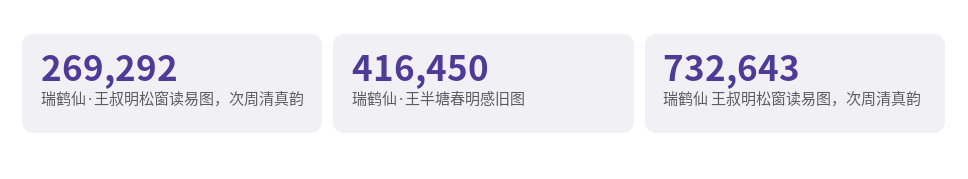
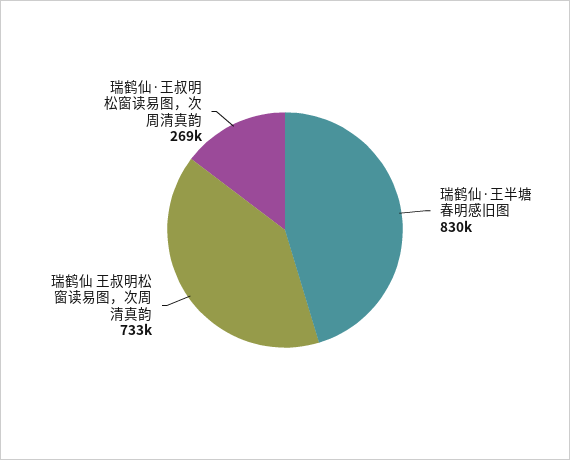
瑞鹤仙·王半塘春明感旧图: 416450 -> 830000

